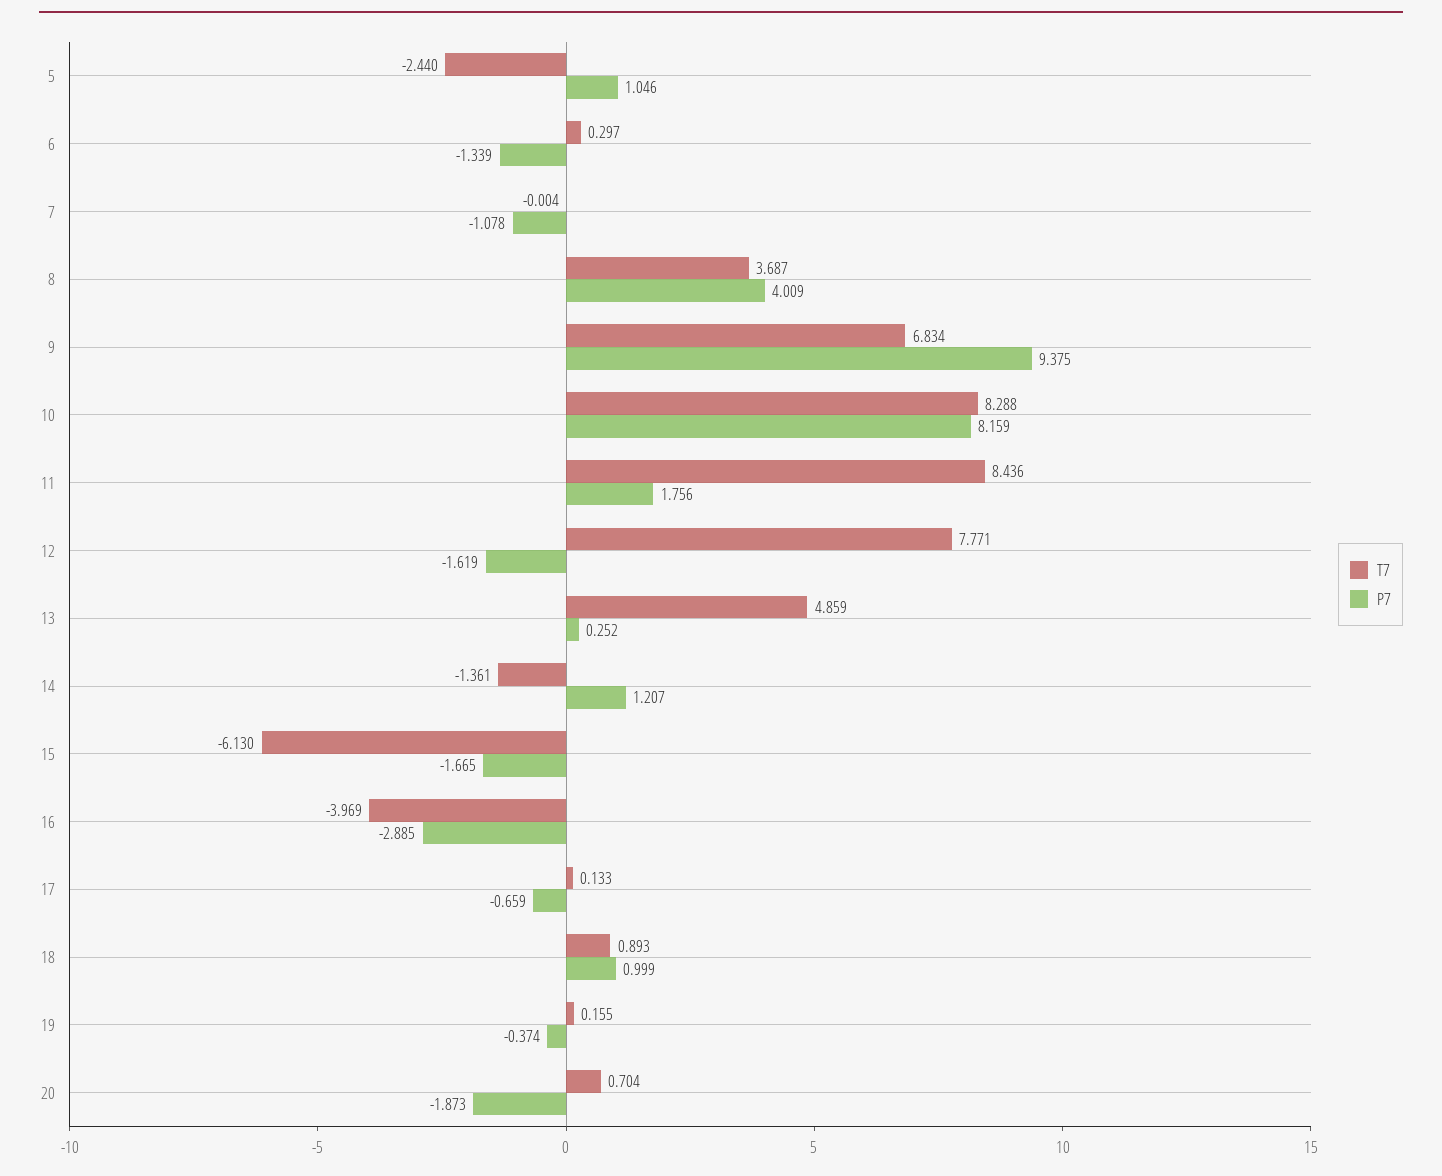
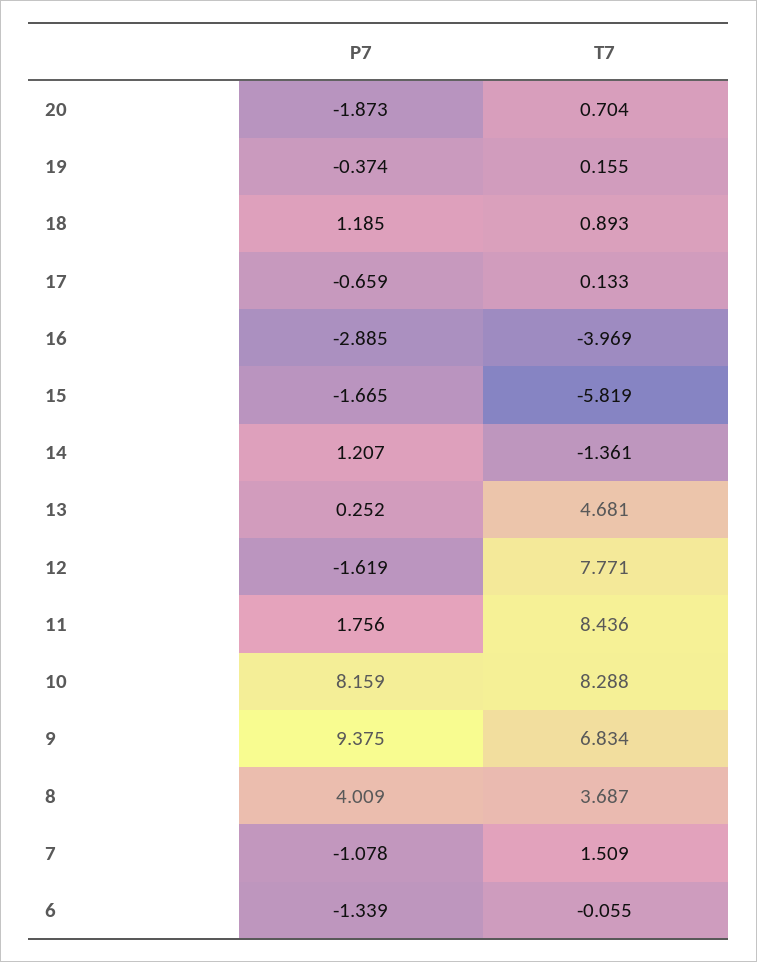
T7, 5: -2.44 -> none
P7, 5: 1.046 -> none
T7, 6: 0.297 -> -0.055
T7, 7: -0.004 -> 1.509
T7, 13: 4.859 -> 4.681
T7, 15: -6.13 -> -5.819
P7, 18: 0.999 -> 1.185

